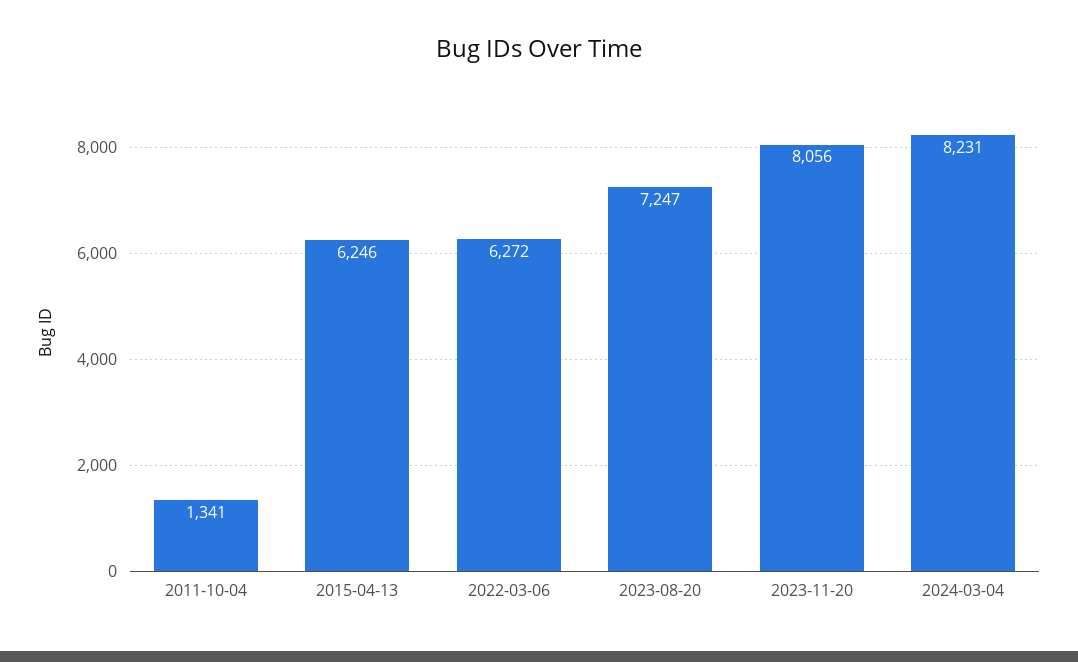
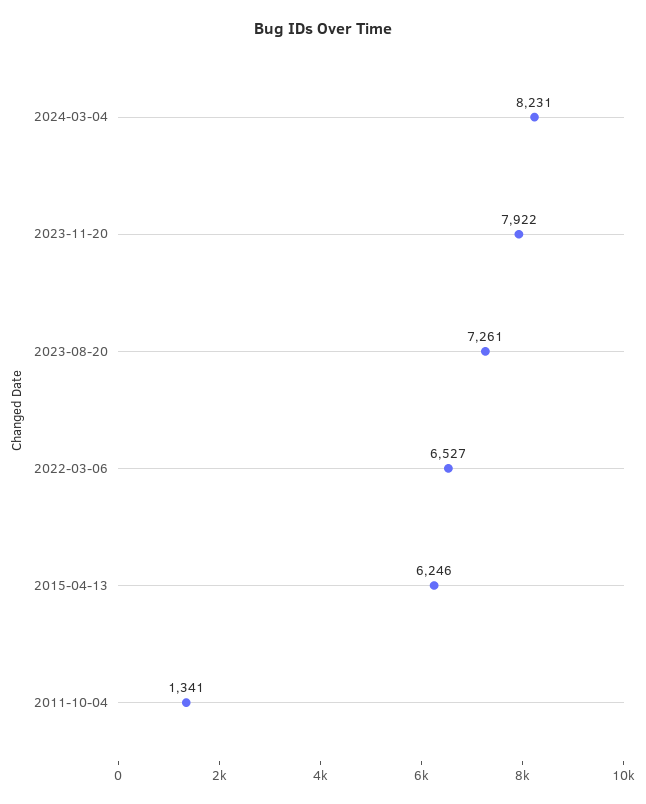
2022-03-06: 6272 -> 6527
2023-08-20: 7247 -> 7261
2023-11-20: 8056 -> 7922

